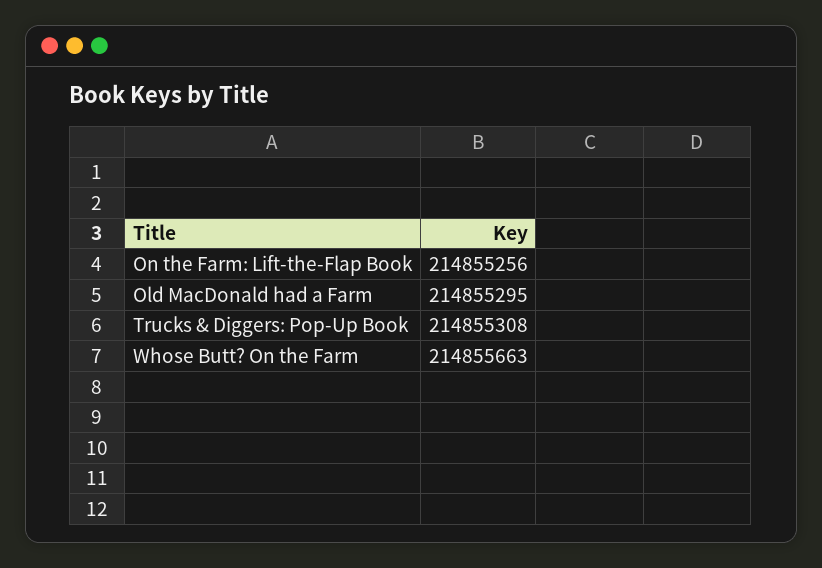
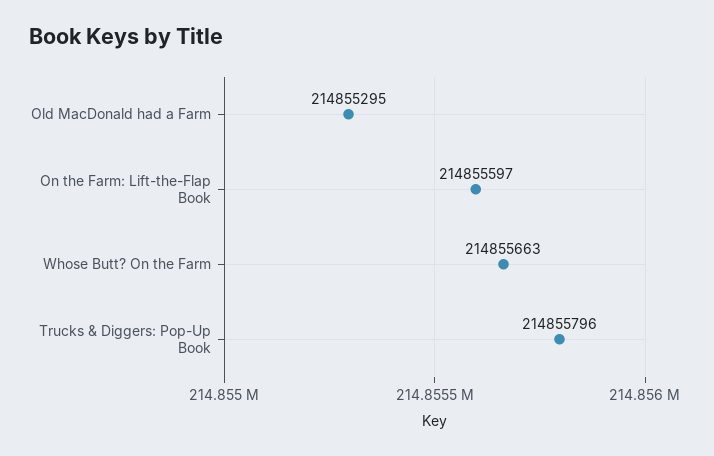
On the Farm: Lift-the-Flap Book: 214855256 -> 214855597
Trucks & Diggers: Pop-Up Book: 214855308 -> 214855796

